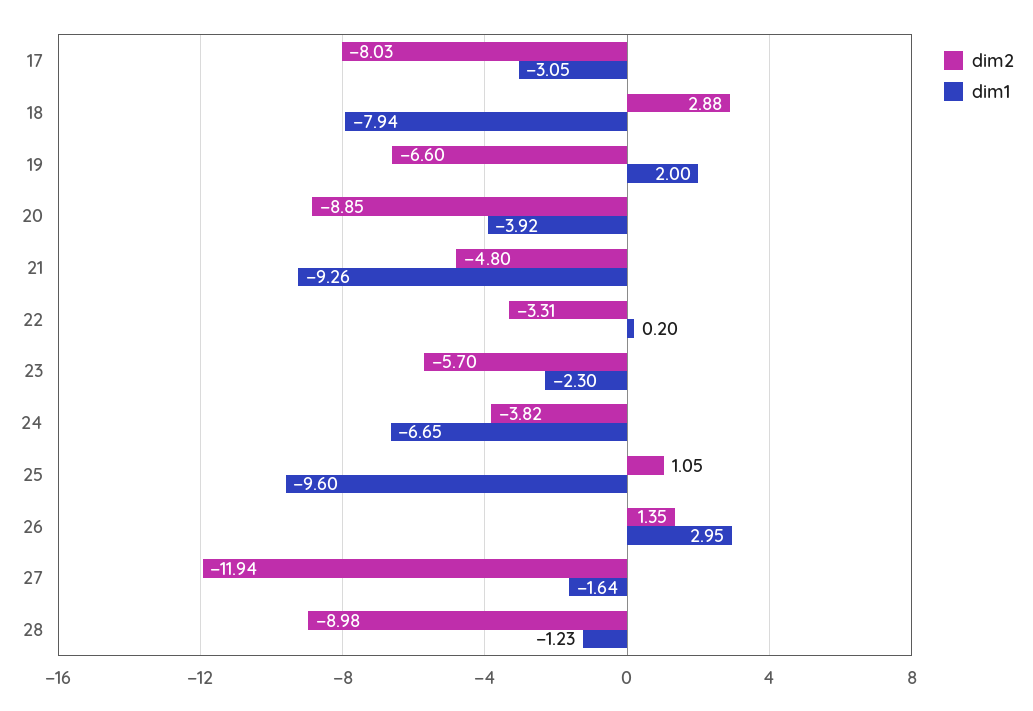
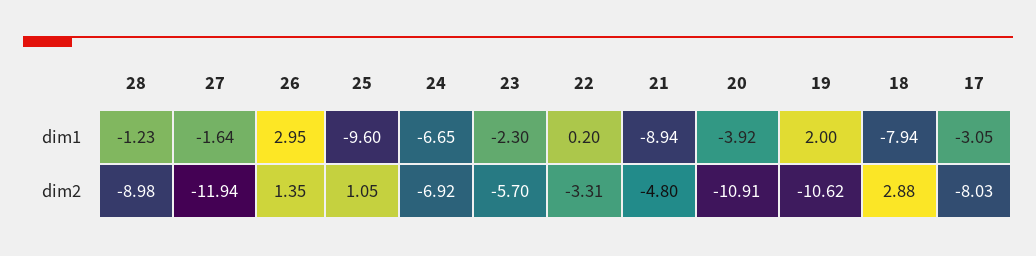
dim2, 19: -6.6 -> -10.62
dim2, 20: -8.85 -> -10.91
dim1, 21: -9.26 -> -8.94
dim2, 24: -3.82 -> -6.92

